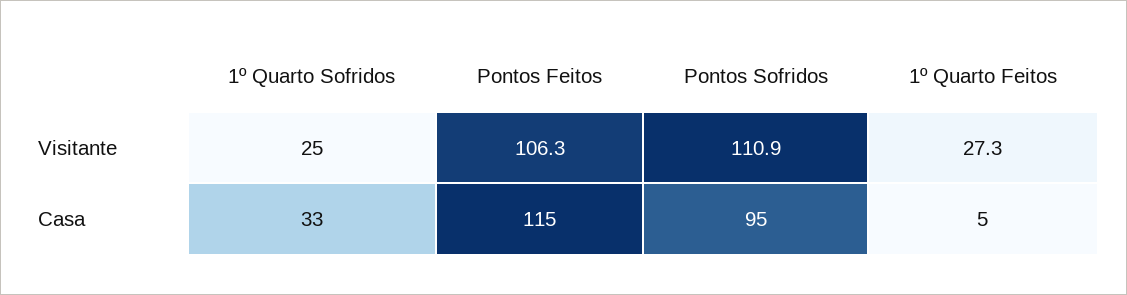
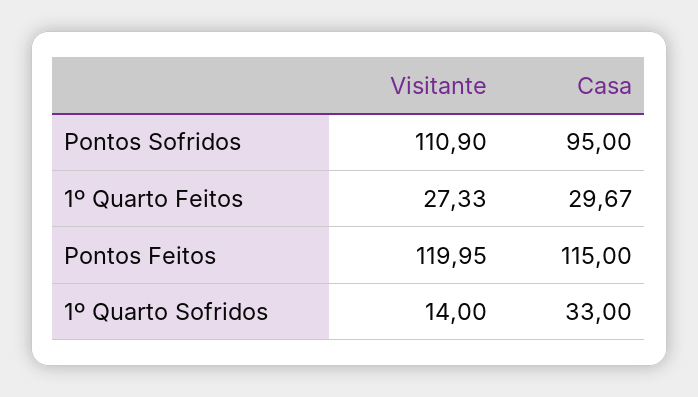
1º Quarto Sofridos, Visitante: 25 -> 14
Pontos Feitos, Visitante: 106.3 -> 119.95
1º Quarto Feitos, Casa: 5 -> 29.67

